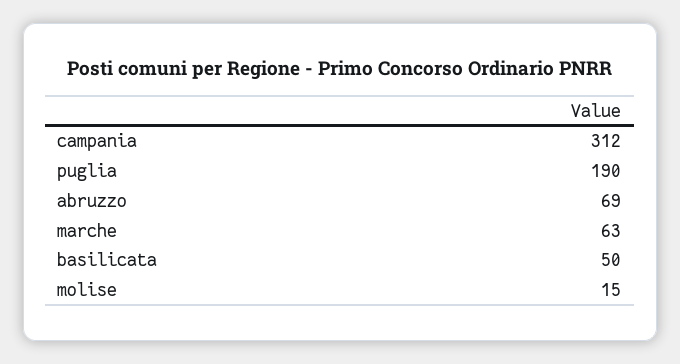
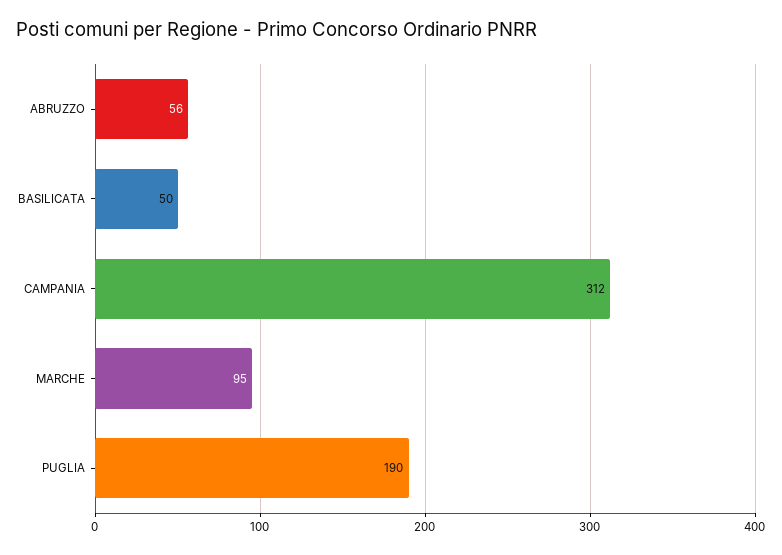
abruzzo: 69 -> 56
marche: 63 -> 95
molise: 15 -> none

